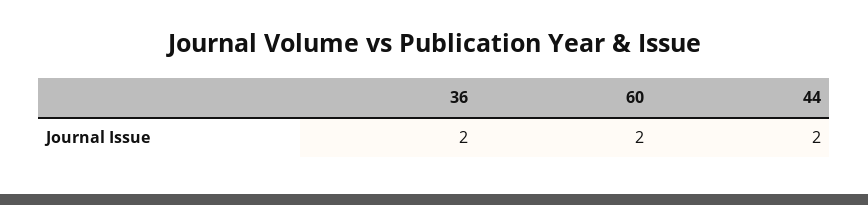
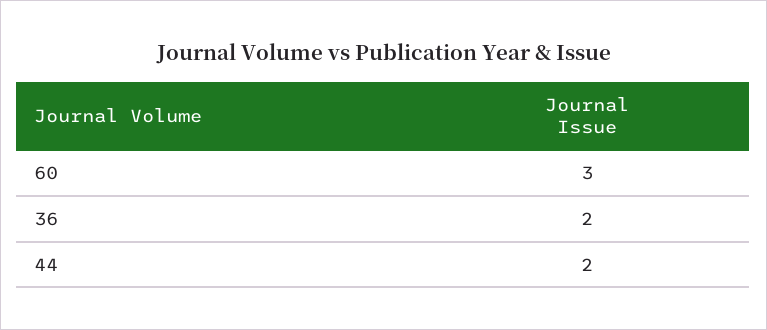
60: 2 -> 3

